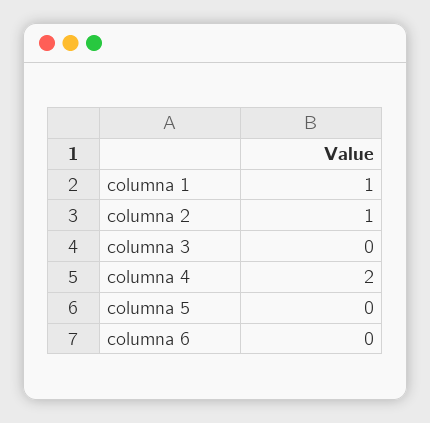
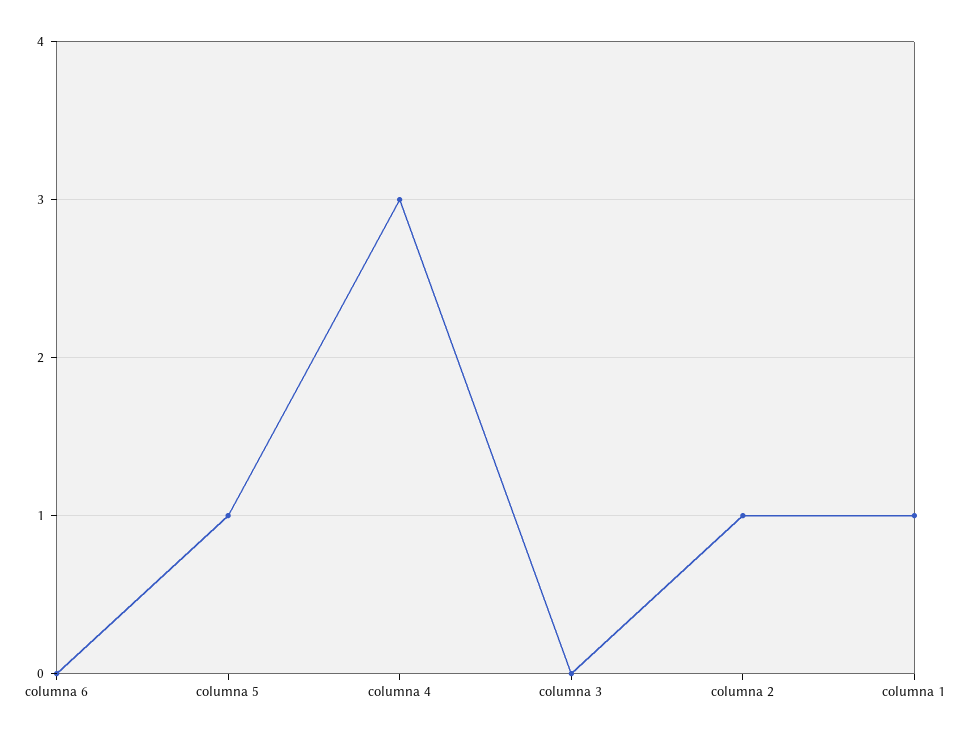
columna 4: 2 -> 3
columna 5: 0 -> 1

